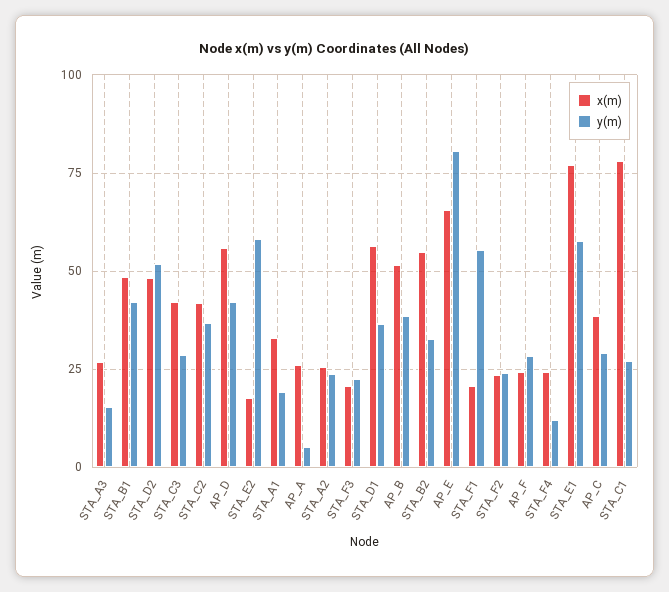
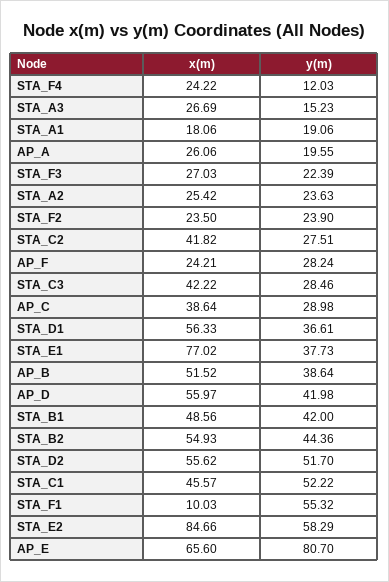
x(m), STA_D2: 47.5 -> 55.62
y(m), STA_C2: 37.5 -> 27.51
x(m), STA_E2: 17.5 -> 84.66
x(m), STA_A1: 32.5 -> 18.06
y(m), AP_A: 5 -> 19.55
x(m), STA_F3: 20 -> 27.03
y(m), STA_B2: 32.5 -> 44.36
x(m), STA_F1: 20 -> 10.03
y(m), STA_E1: 57.5 -> 37.73
x(m), STA_C1: 77.5 -> 45.57
y(m), STA_C1: 27.5 -> 52.22

